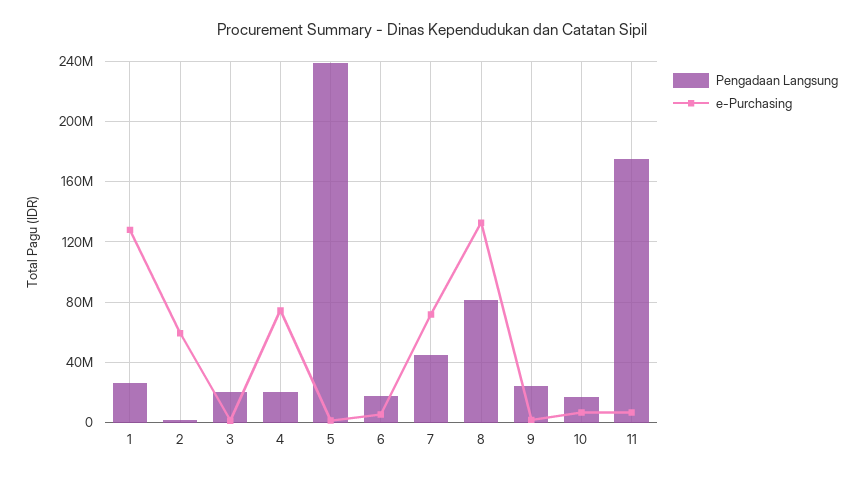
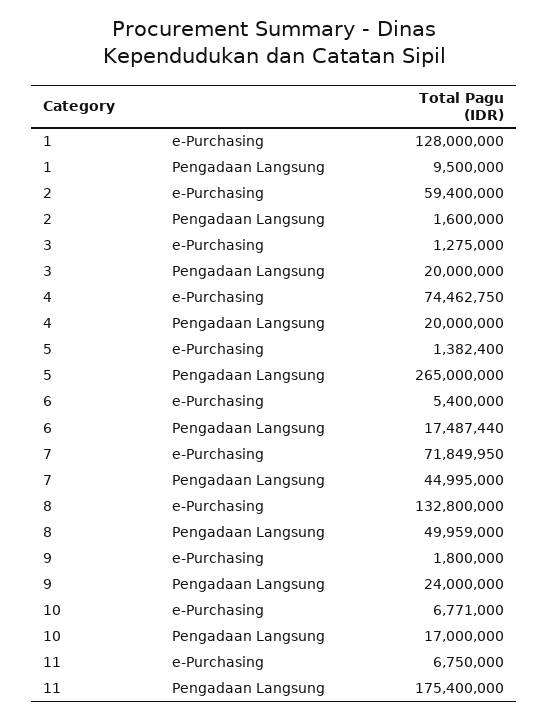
Pengadaan Langsung, 1: 25000000 -> 9500000
Pengadaan Langsung, 5: 240000000 -> 265000000
Pengadaan Langsung, 8: 80000000 -> 49959000

